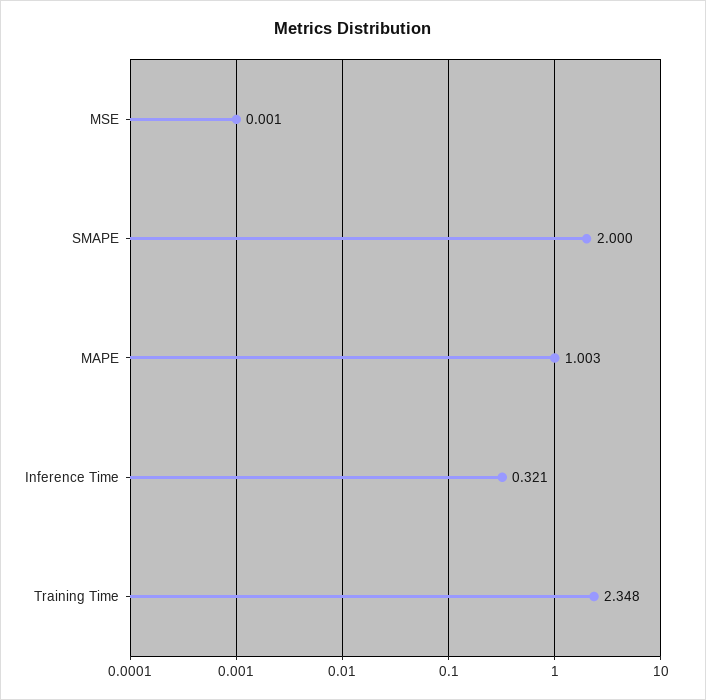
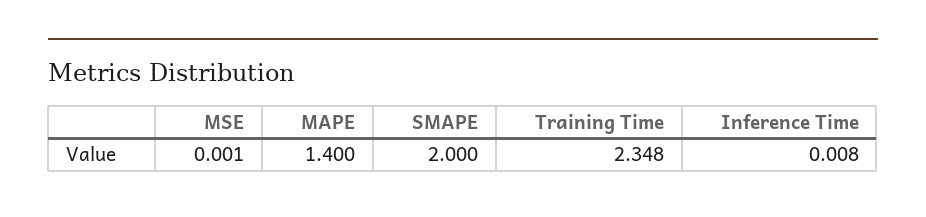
MAPE: 1.003 -> 1.4
Inference Time: 0.321 -> 0.008

